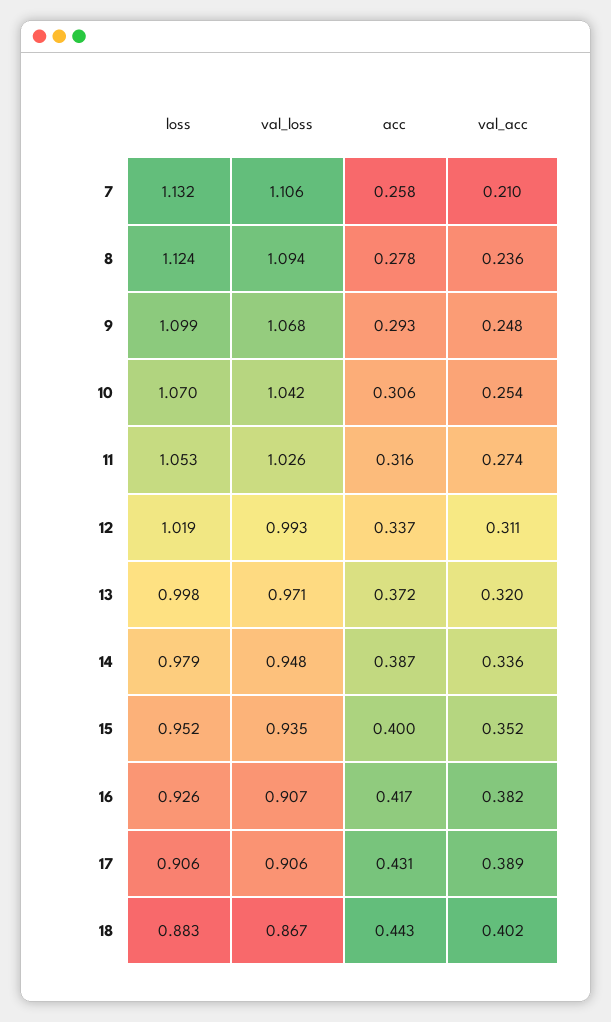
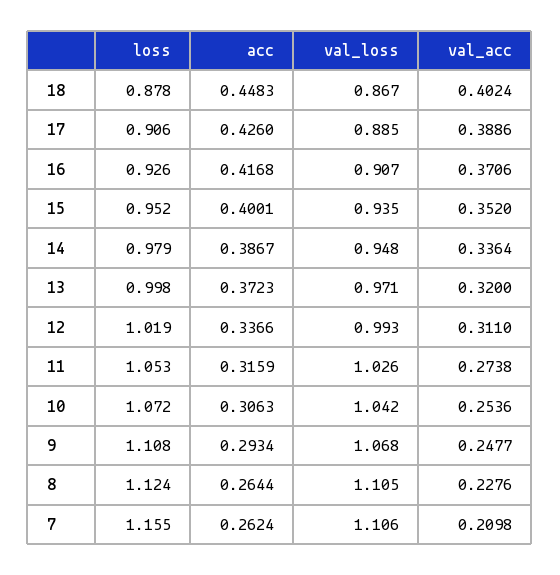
loss, 7: 1.132 -> 1.155
acc, 7: 0.258 -> 0.2624
val_loss, 8: 1.094 -> 1.105
acc, 8: 0.278 -> 0.2644
val_acc, 8: 0.236 -> 0.2276
loss, 9: 1.099 -> 1.108
loss, 10: 1.07 -> 1.072
val_acc, 16: 0.382 -> 0.3706
val_loss, 17: 0.906 -> 0.885
acc, 17: 0.431 -> 0.426
loss, 18: 0.883 -> 0.878
acc, 18: 0.443 -> 0.4483

